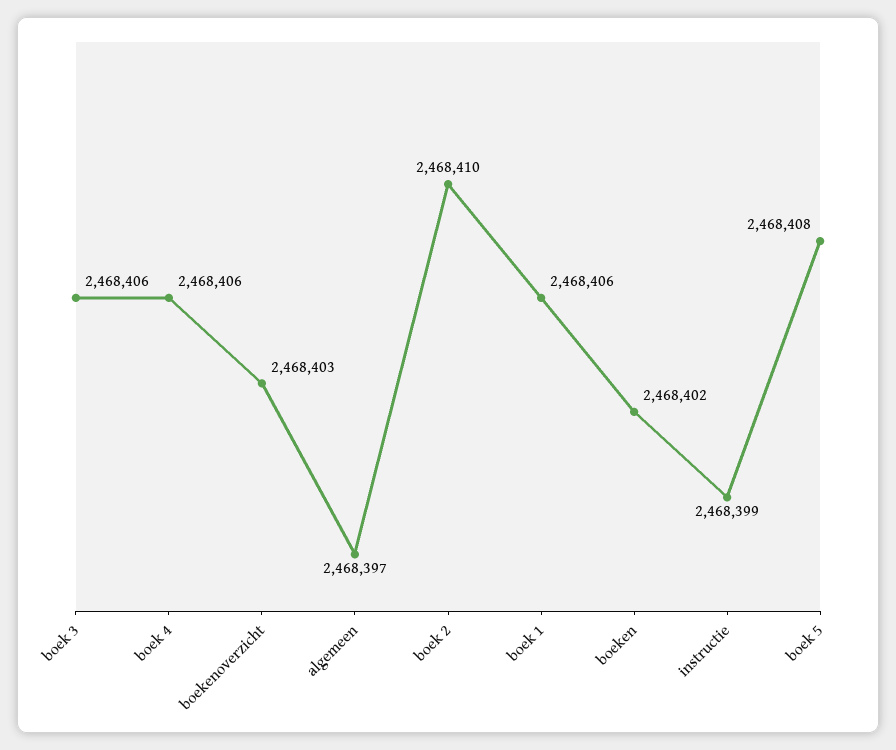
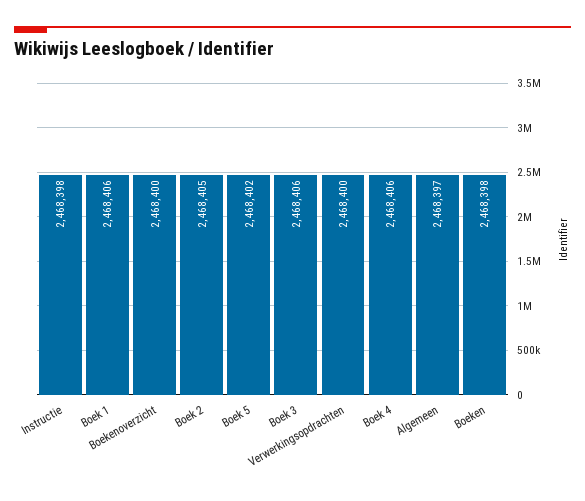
boekenoverzicht: 2468403 -> 2468400
boek 2: 2468410 -> 2468405
boeken: 2468402 -> 2468398
instructie: 2468399 -> 2468398
boek 5: 2468408 -> 2468402
Verwerkingsopdrachten: none -> 2468400

